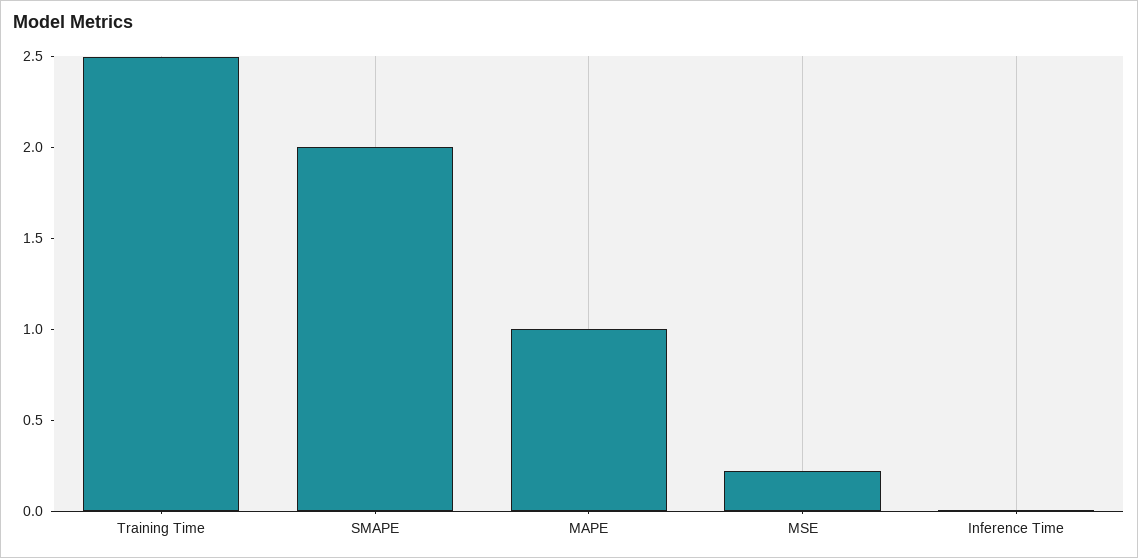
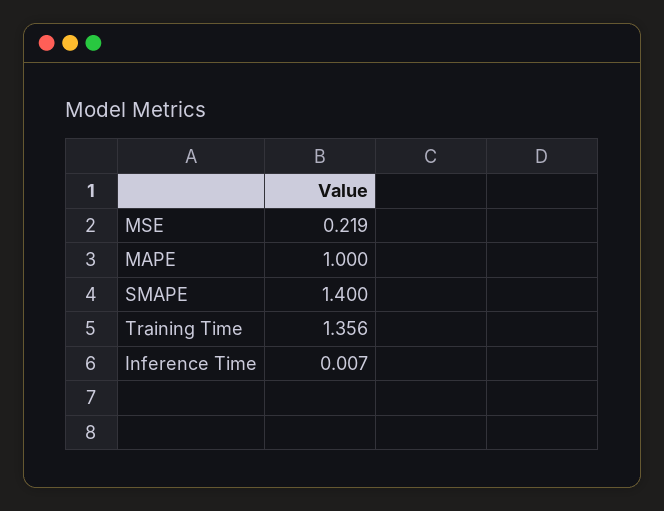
Training Time: 2.5 -> 1.356
SMAPE: 2 -> 1.4

